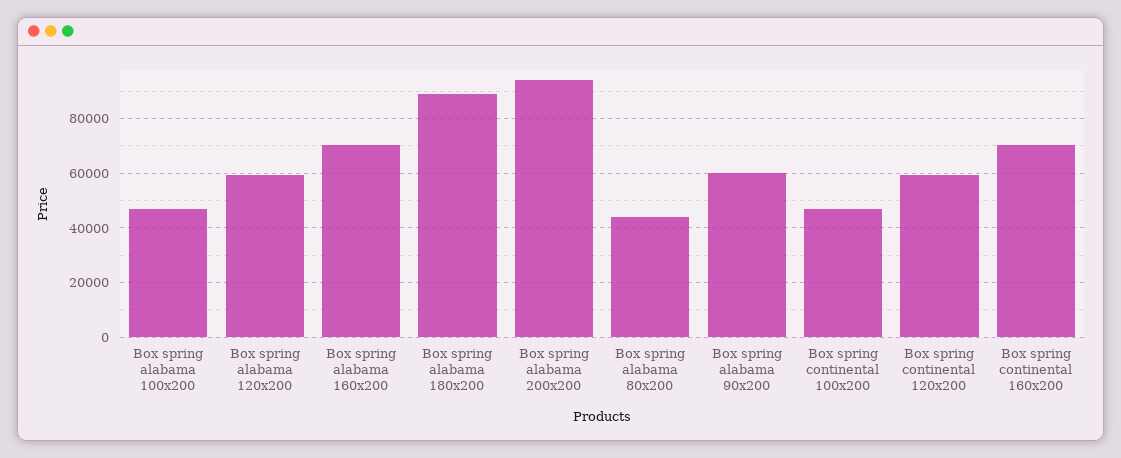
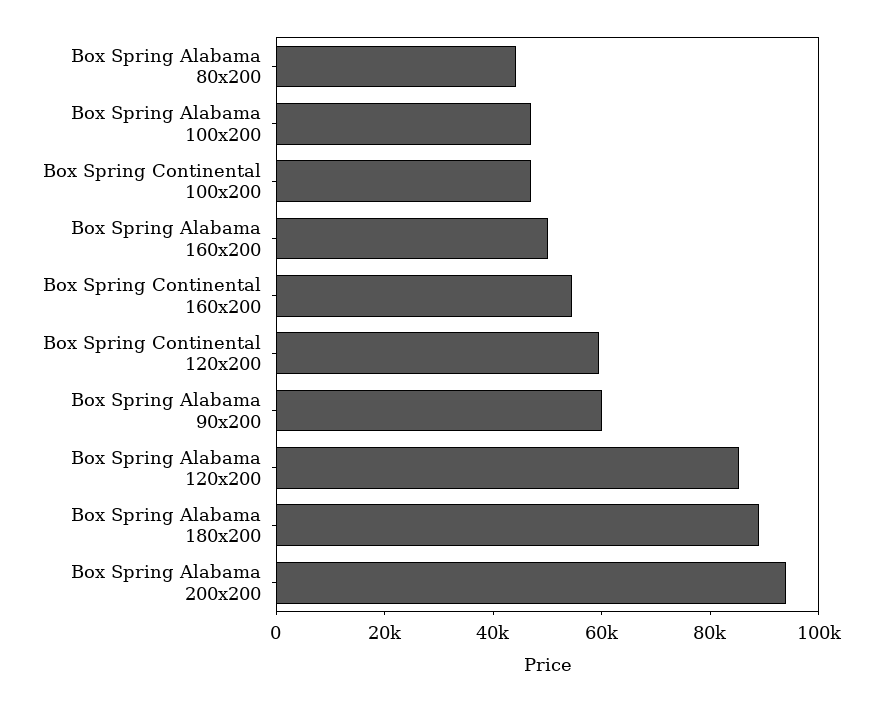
Box spring alabama 120x200: 60000 -> 85000
Box spring alabama 160x200: 70000 -> 50000
Box spring continental 160x200: 70000 -> 55000

